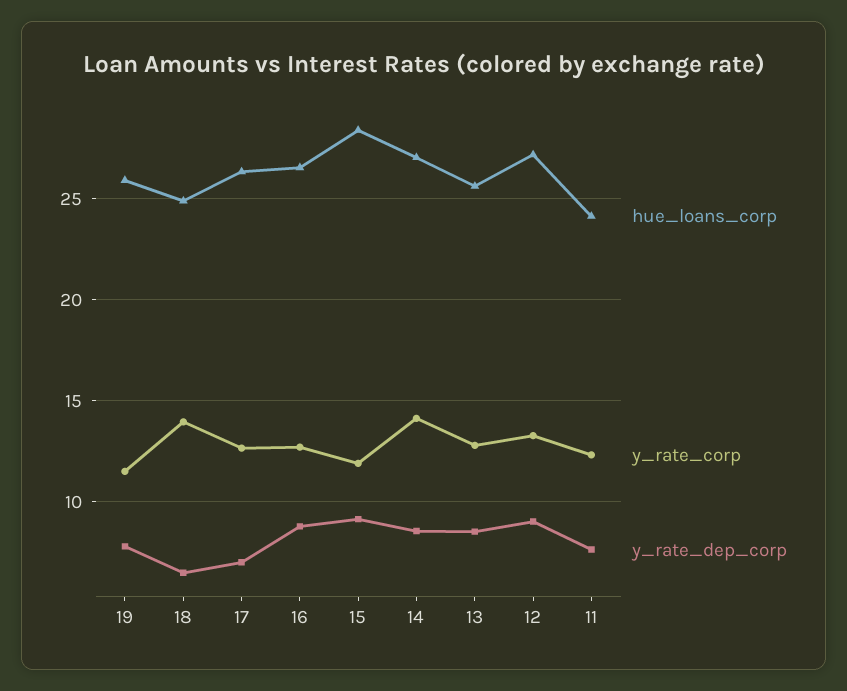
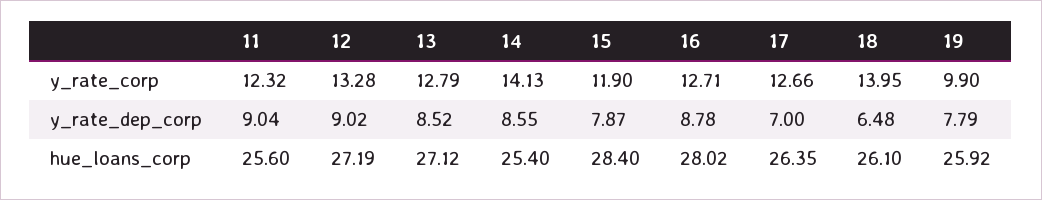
y_rate_corp, 19: 11.5 -> 9.9
hue_loans_corp, 18: 25 -> 26.1
hue_loans_corp, 16: 26.5 -> 28.02
y_rate_dep_corp, 15: 9 -> 7.87
hue_loans_corp, 14: 27 -> 25.4
hue_loans_corp, 13: 25.5 -> 27.12
hue_loans_corp, 11: 24 -> 25.6
y_rate_dep_corp, 11: 7.5 -> 9.04

